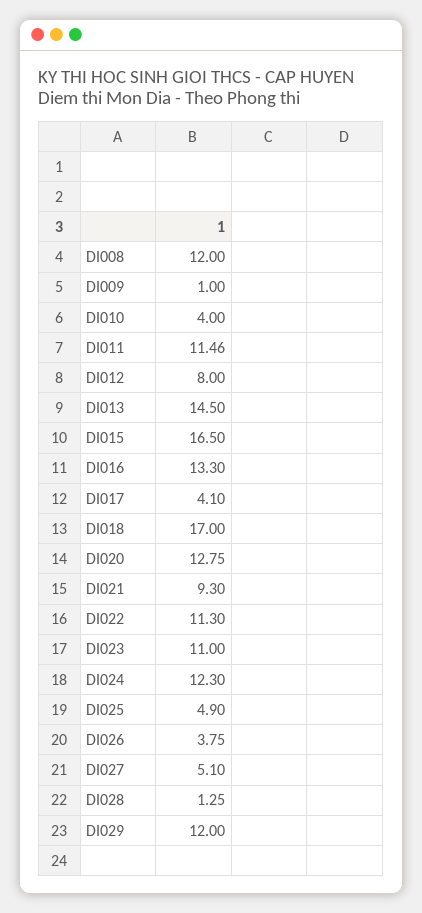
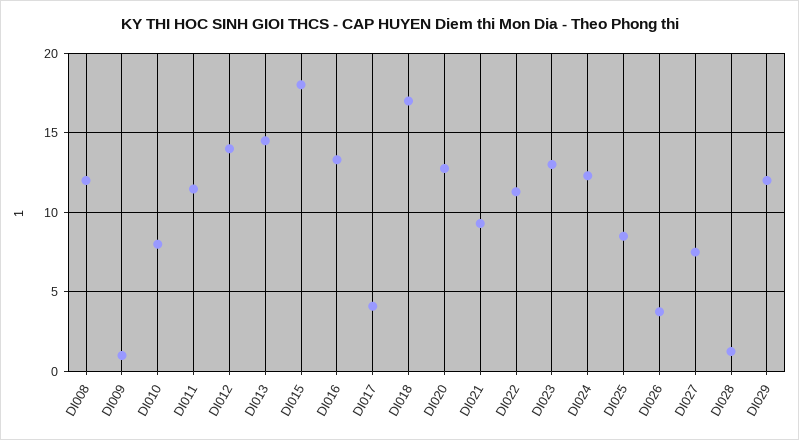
DI010: 4 -> 8
DI012: 8 -> 14
DI015: 16.5 -> 18
DI023: 11 -> 13
DI025: 4.9 -> 8.5
DI027: 5.1 -> 7.5

